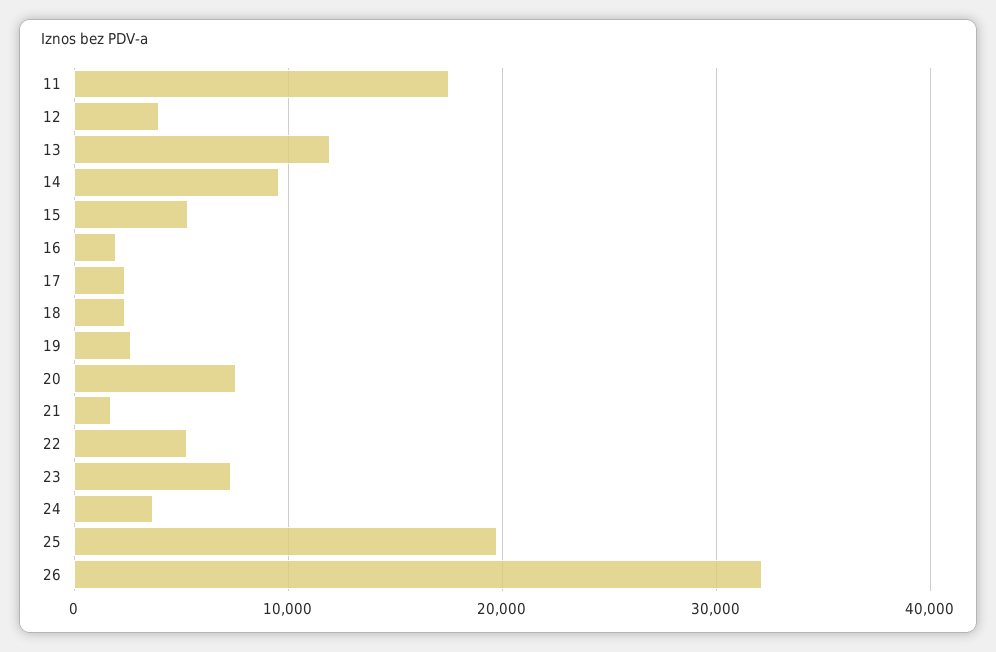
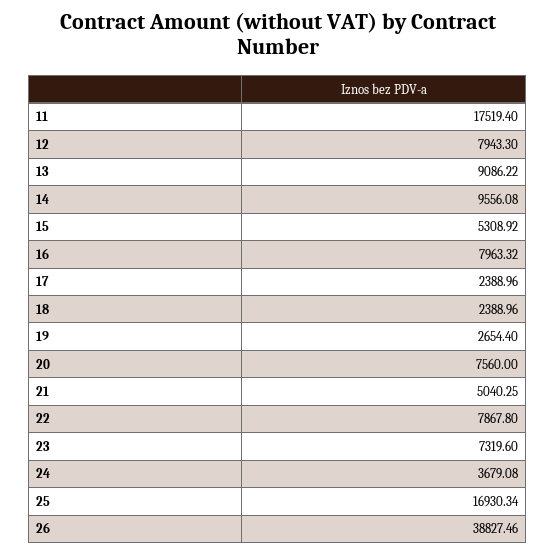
12: 4000 -> 7943.3
13: 12000 -> 9086.22
16: 2000 -> 7963.32
21: 2000 -> 5040.25
22: 5000 -> 7867.8
25: 20000 -> 16930.34
26: 32000 -> 38827.46

